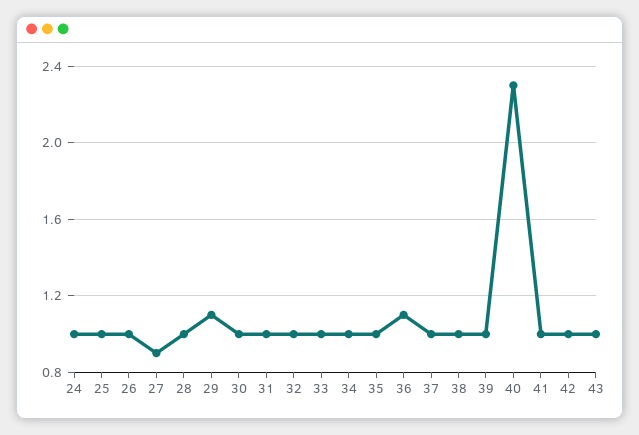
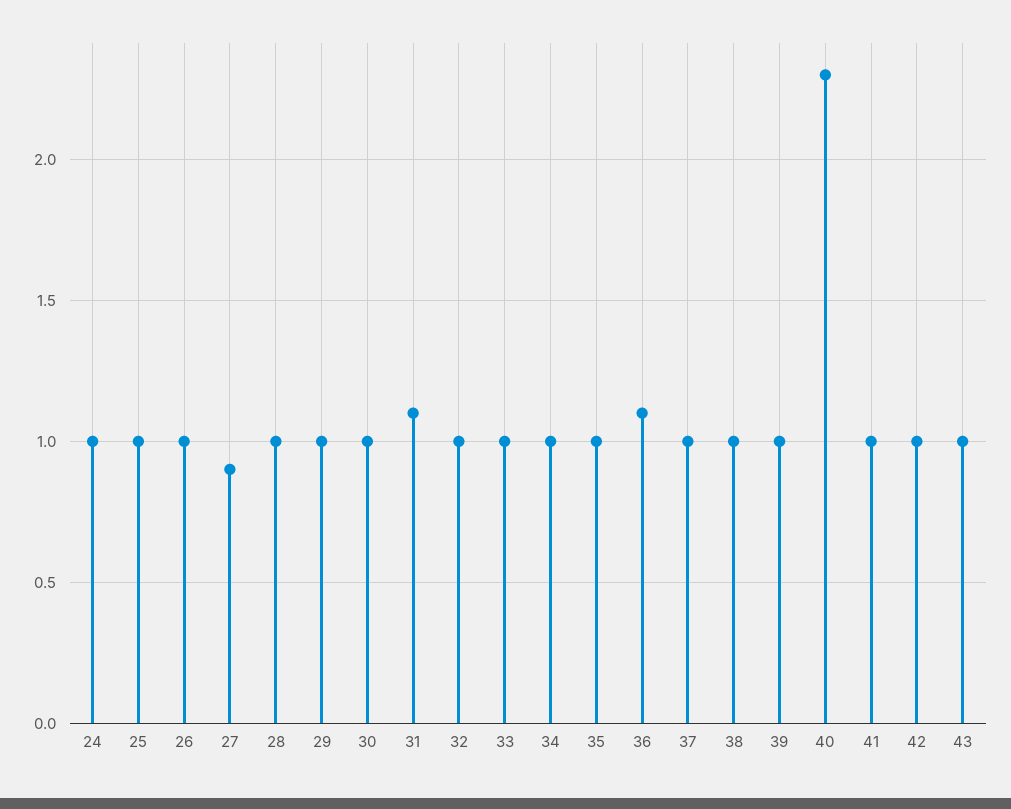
29: 1.1 -> 1
31: 1 -> 1.1

